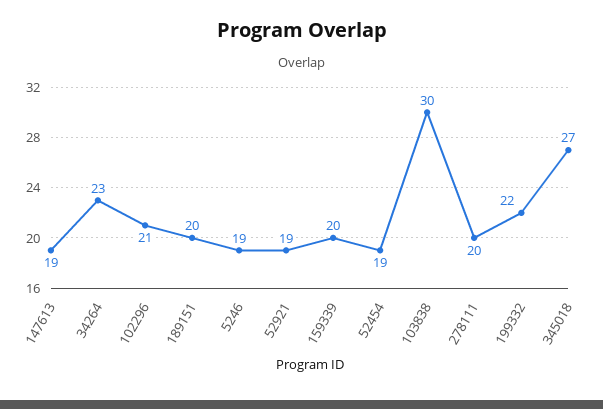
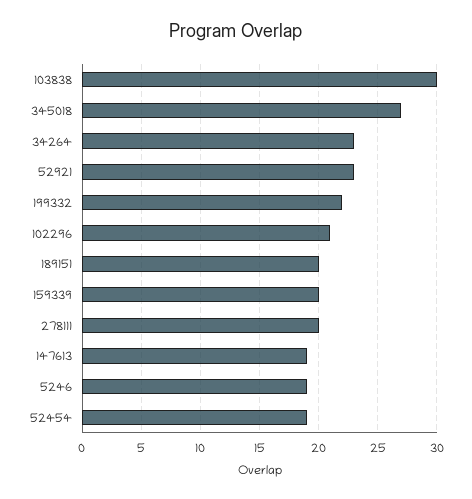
52921: 19 -> 23

